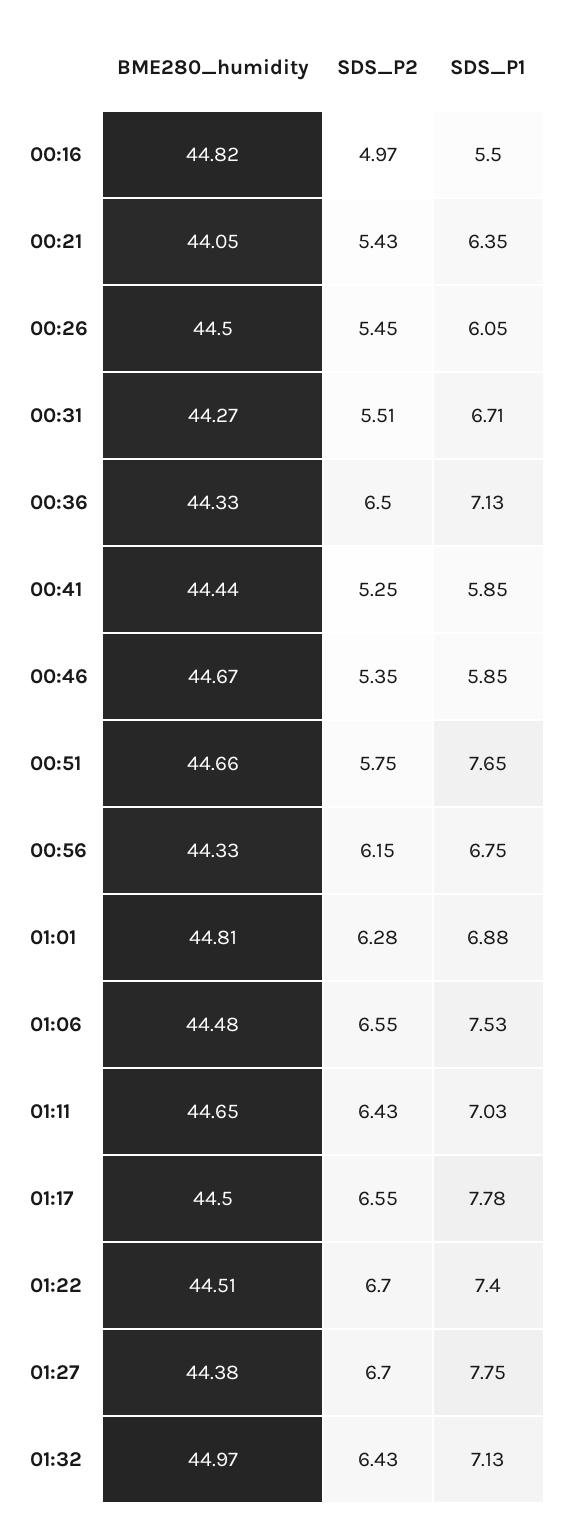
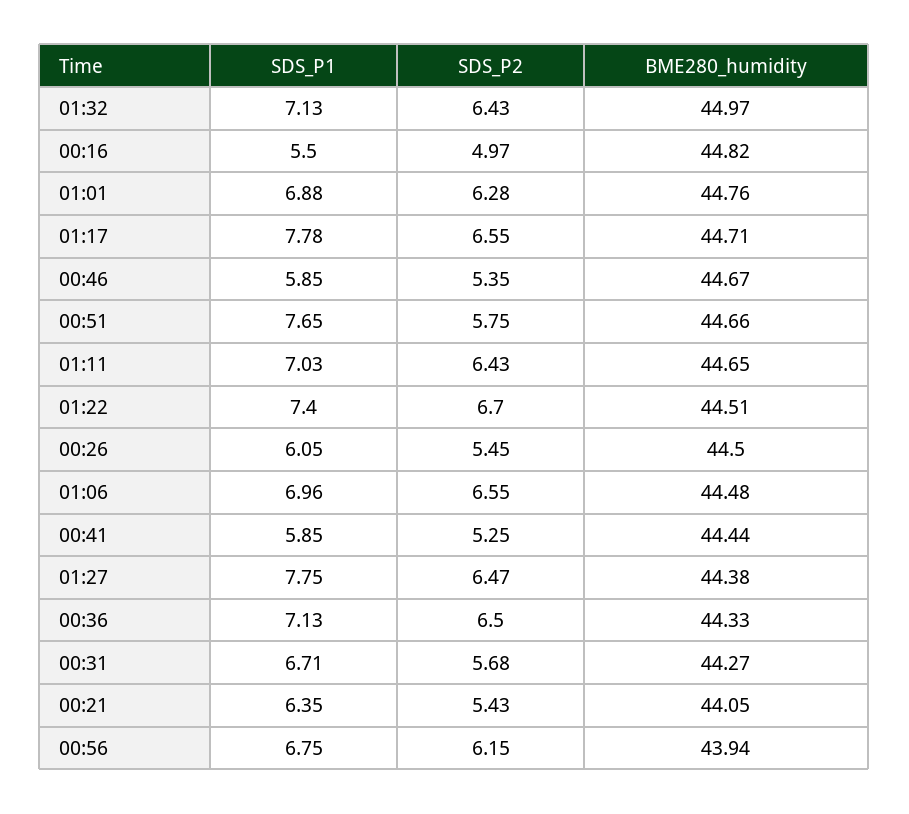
SDS_P2, 00:31: 5.51 -> 5.68
BME280_humidity, 00:56: 44.33 -> 43.94
BME280_humidity, 01:01: 44.81 -> 44.76
SDS_P1, 01:06: 7.53 -> 6.96
BME280_humidity, 01:17: 44.5 -> 44.71
SDS_P2, 01:27: 6.7 -> 6.47

